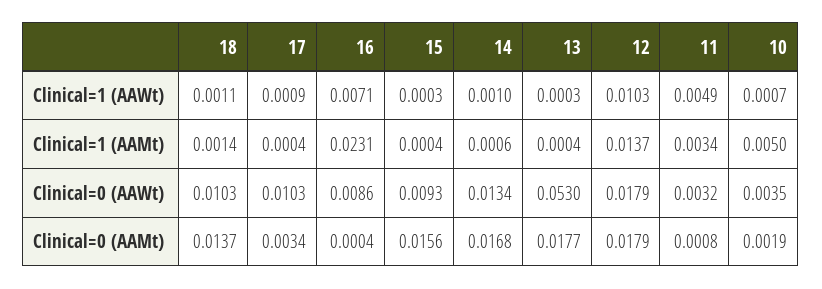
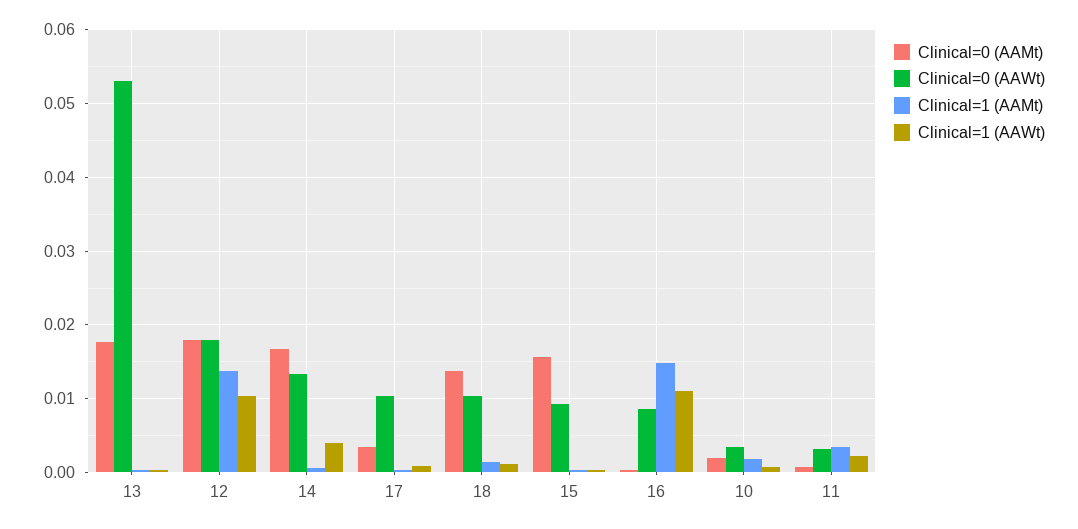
Clinical=1 (AAWt), 16: 0.0071 -> 0.011
Clinical=1 (AAWt), 14: 0.001 -> 0.004
Clinical=1 (AAWt), 11: 0.0049 -> 0.002
Clinical=1 (AAMt), 16: 0.0231 -> 0.015
Clinical=1 (AAMt), 10: 0.005 -> 0.002

